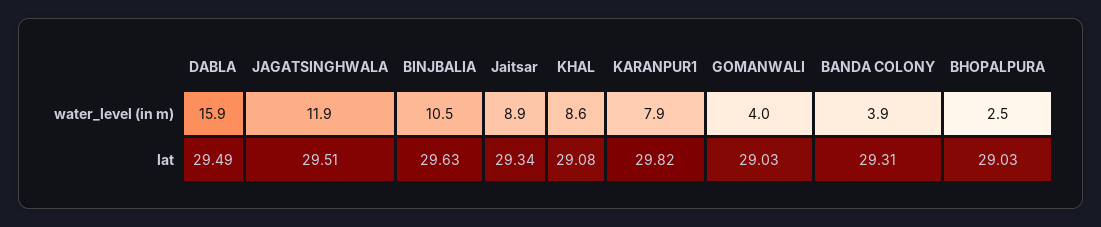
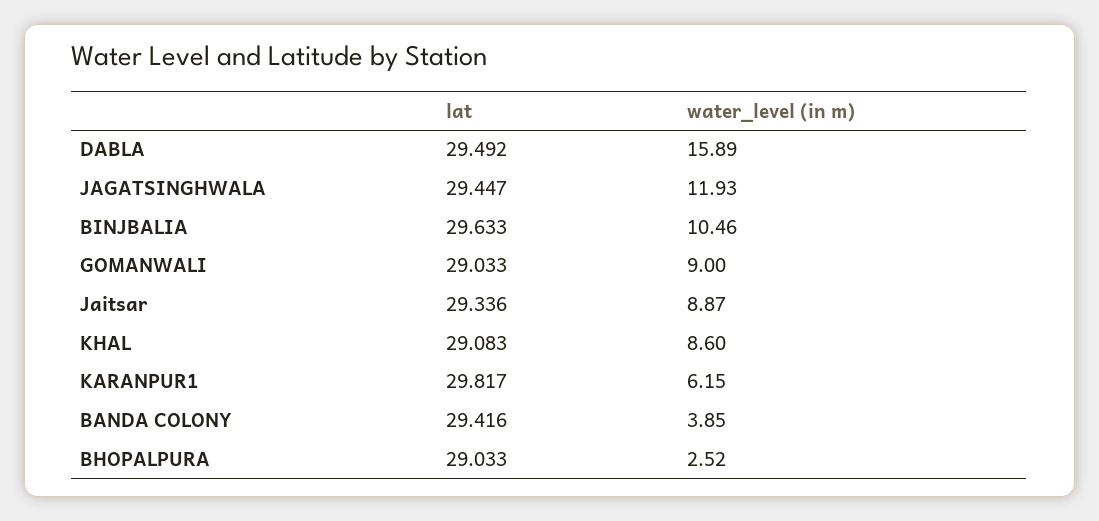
KARANPUR1, water_level (in m): 7.9 -> 6.15
GOMANWALI, water_level (in m): 4 -> 9
JAGATSINGHWALA, lat: 29.51 -> 29.447
BANDA COLONY, lat: 29.31 -> 29.416

